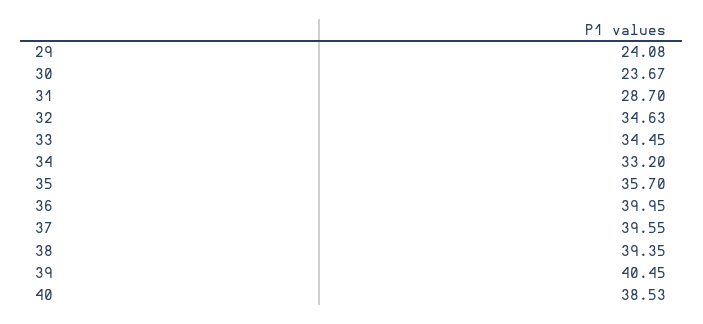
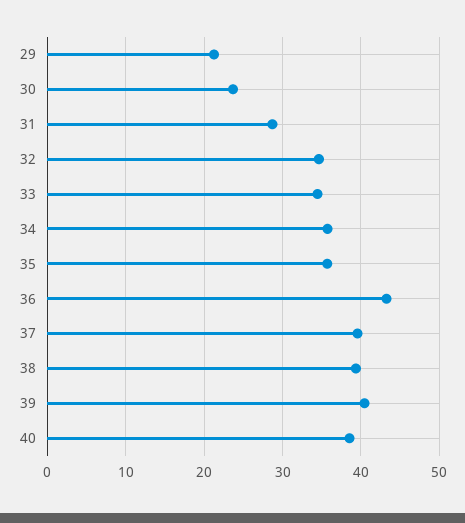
29: 24.08 -> 21
34: 33.2 -> 36
36: 39.95 -> 43

